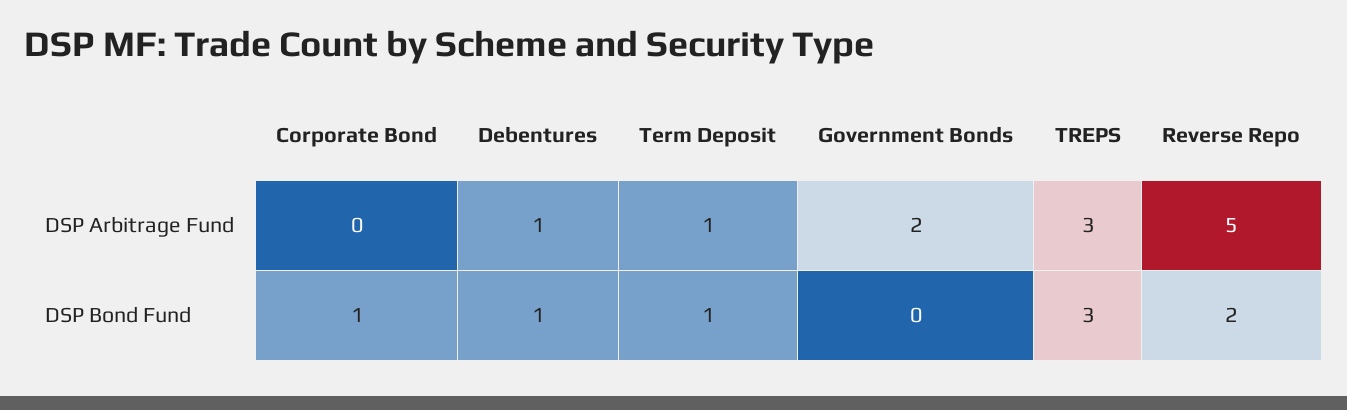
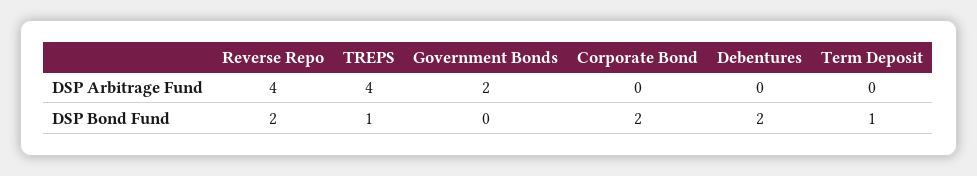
Debentures, DSP Arbitrage Fund: 1 -> 0
Term Deposit, DSP Arbitrage Fund: 1 -> 0
TREPS, DSP Arbitrage Fund: 3 -> 4
Reverse Repo, DSP Arbitrage Fund: 5 -> 4
Corporate Bond, DSP Bond Fund: 1 -> 2
Debentures, DSP Bond Fund: 1 -> 2
TREPS, DSP Bond Fund: 3 -> 1

